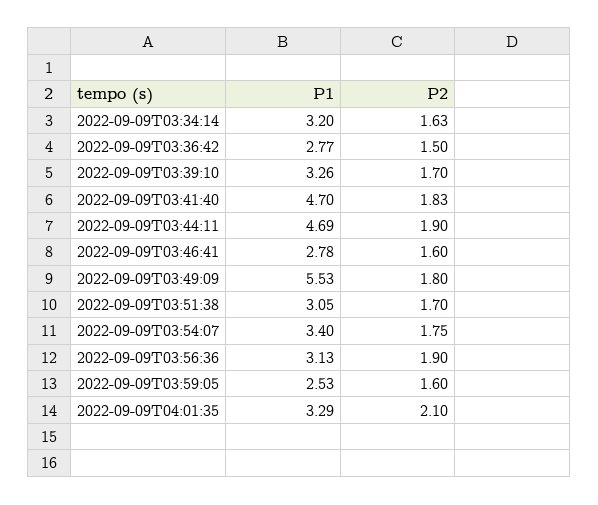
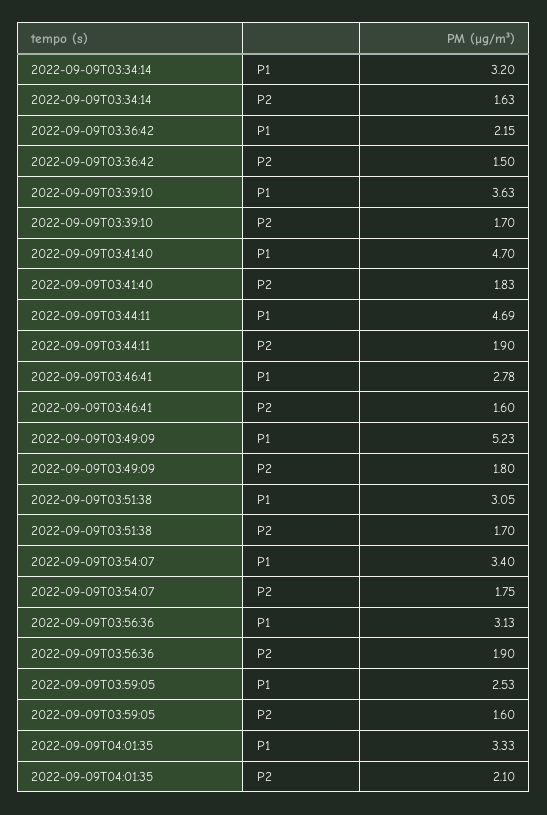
P1, 2022-09-09T03:36:42: 2.77 -> 2.15
P1, 2022-09-09T03:39:10: 3.26 -> 3.63
P1, 2022-09-09T03:49:09: 5.53 -> 5.23
P1, 2022-09-09T04:01:35: 3.29 -> 3.33

